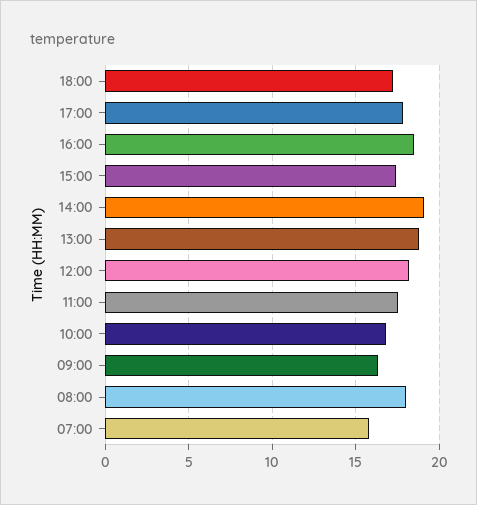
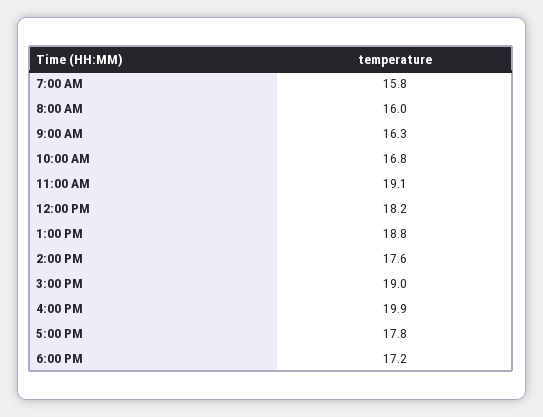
16:00: 18.5 -> 19.9
15:00: 17.5 -> 19
14:00: 19 -> 17.6
11:00: 17.5 -> 19.1
08:00: 18 -> 16

